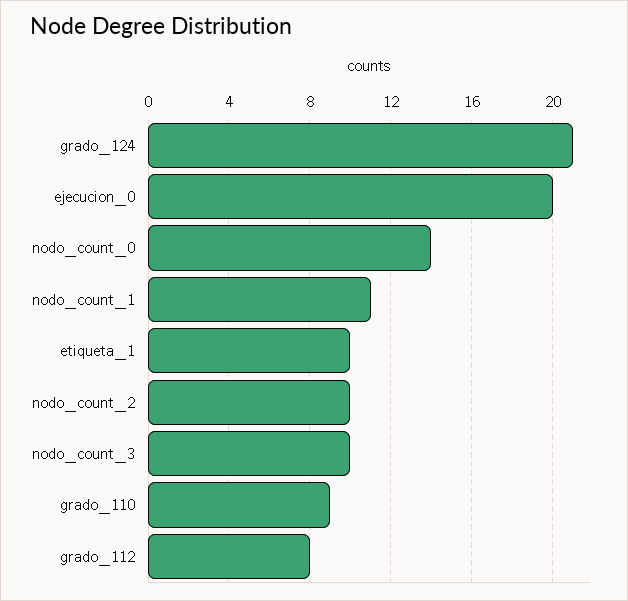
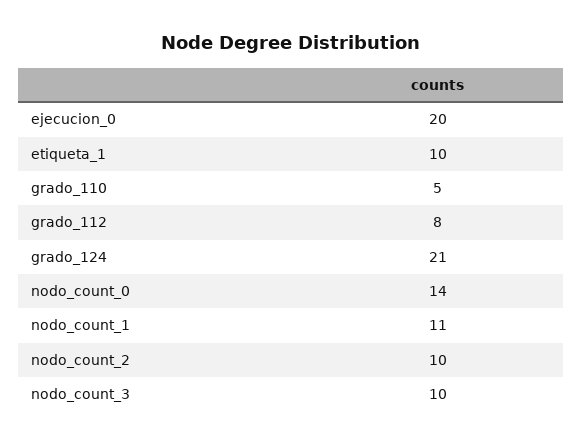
grado_110: 9 -> 5

